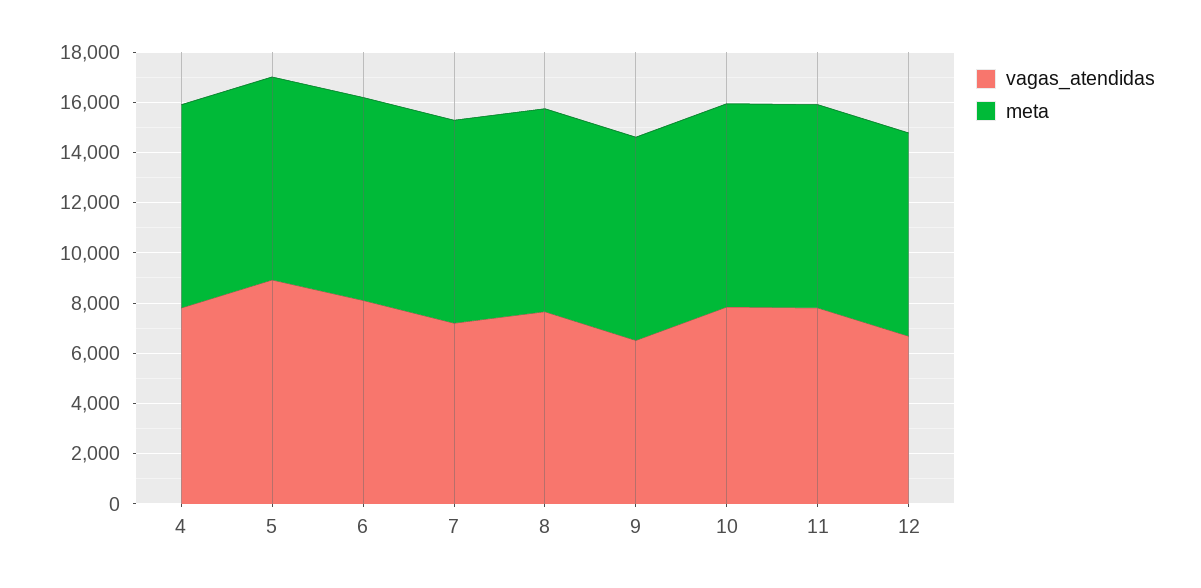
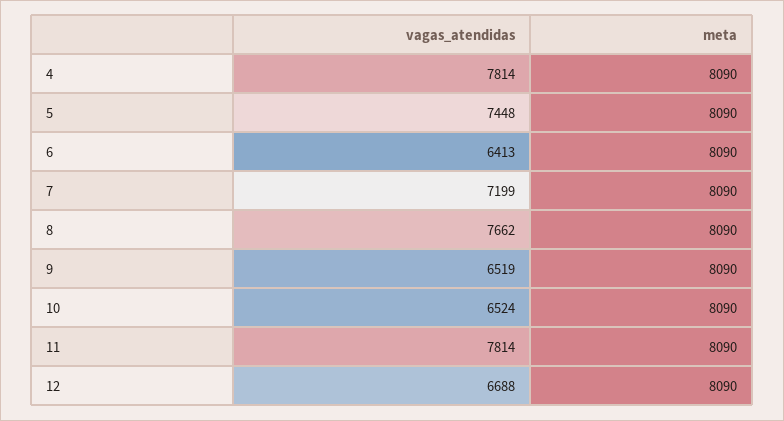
vagas_atendidas, 5: 9000 -> 7448
vagas_atendidas, 6: 8000 -> 6413
vagas_atendidas, 10: 8000 -> 6524

